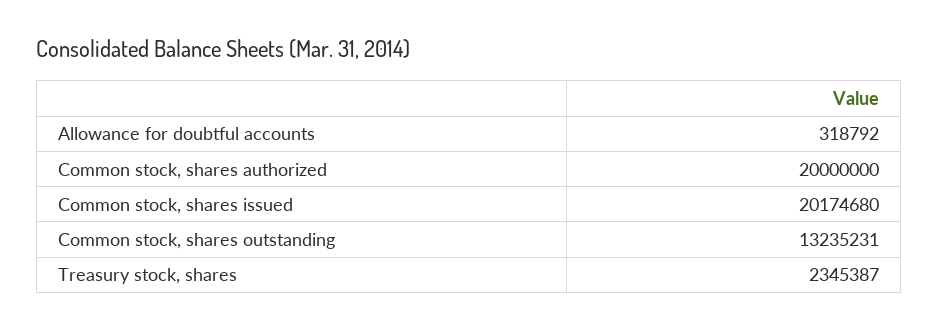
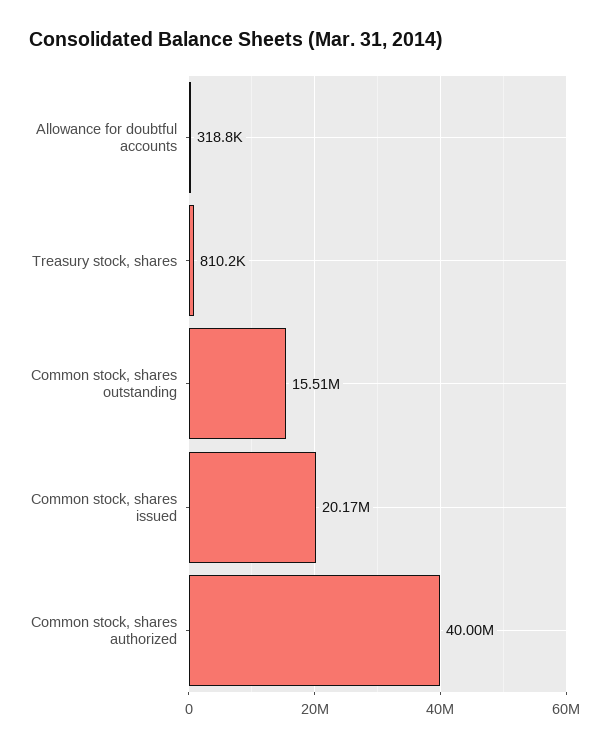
Common stock, shares authorized: 20000000 -> 40000000
Common stock, shares outstanding: 13235231 -> 15510000
Treasury stock, shares: 2345387 -> 810200

